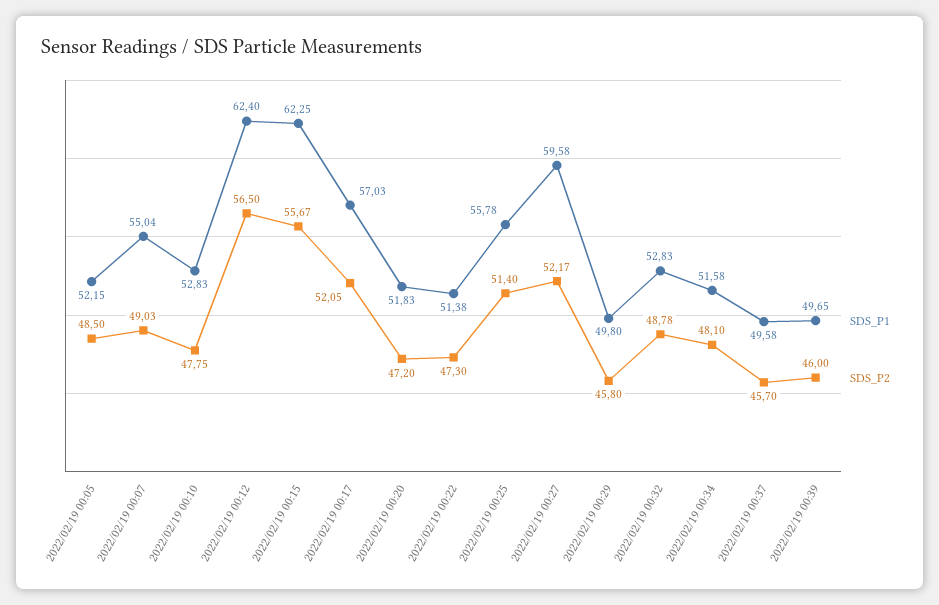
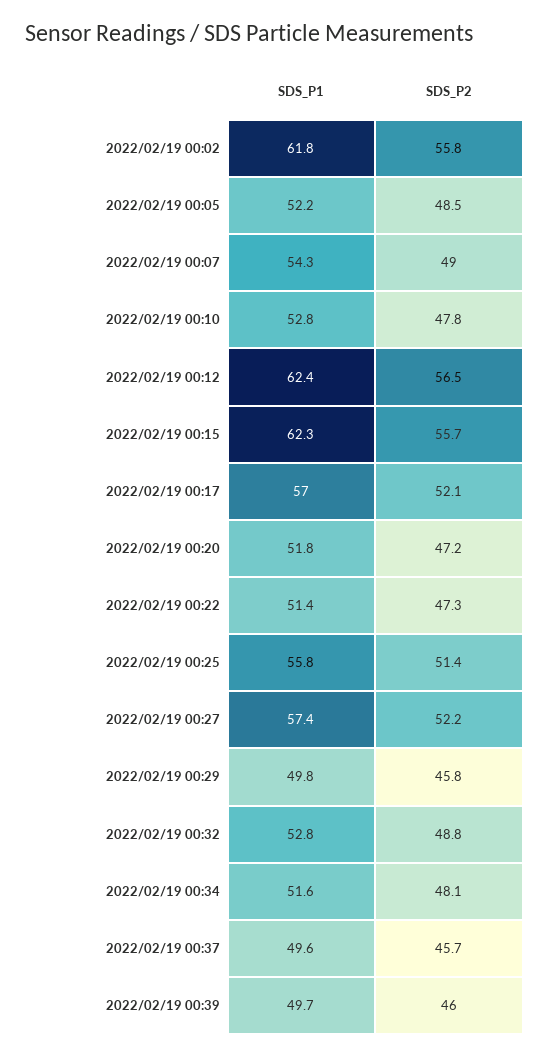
SDS_P1, 2022/02/19 00:07: 55.04 -> 54.3
SDS_P1, 2022/02/19 00:27: 59.58 -> 57.4
SDS_P1, 2022/02/19 00:02: none -> 61.8
SDS_P2, 2022/02/19 00:02: none -> 55.8

